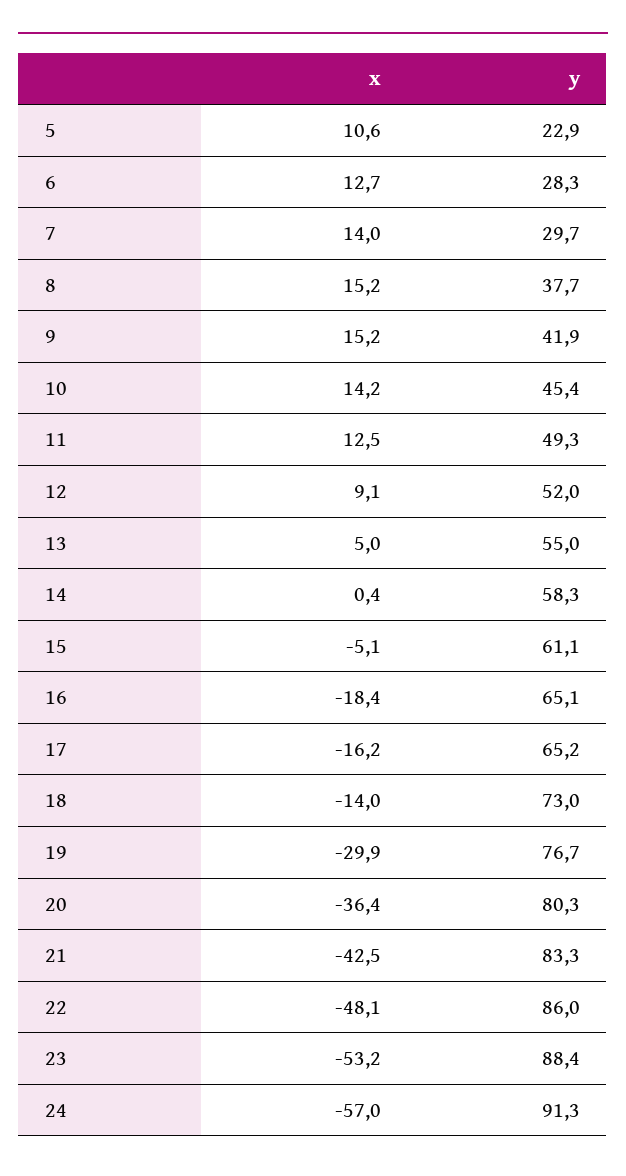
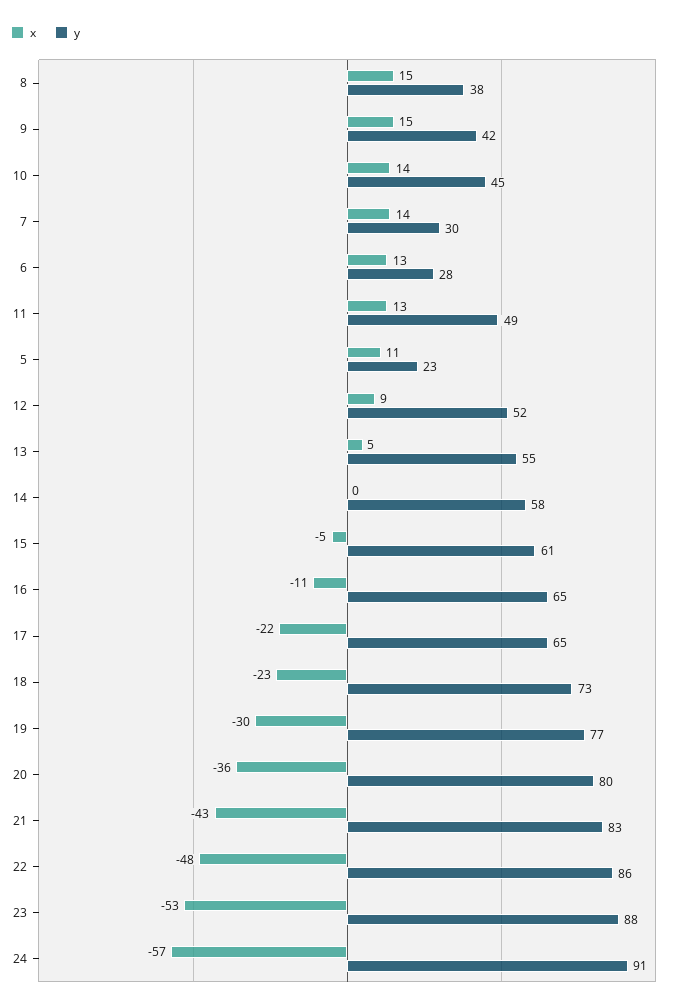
x, 16: -18.4 -> -11
x, 17: -16.2 -> -22
x, 18: -14 -> -23

